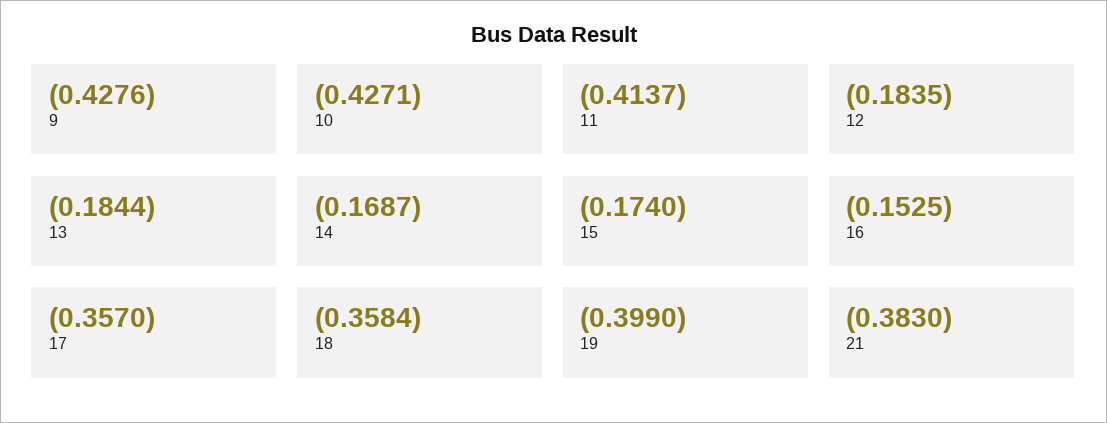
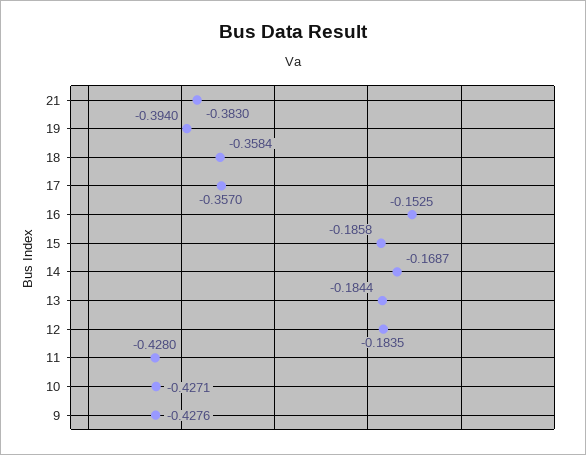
11: -0.4137 -> -0.428
15: -0.174 -> -0.1858
19: -0.399 -> -0.394

